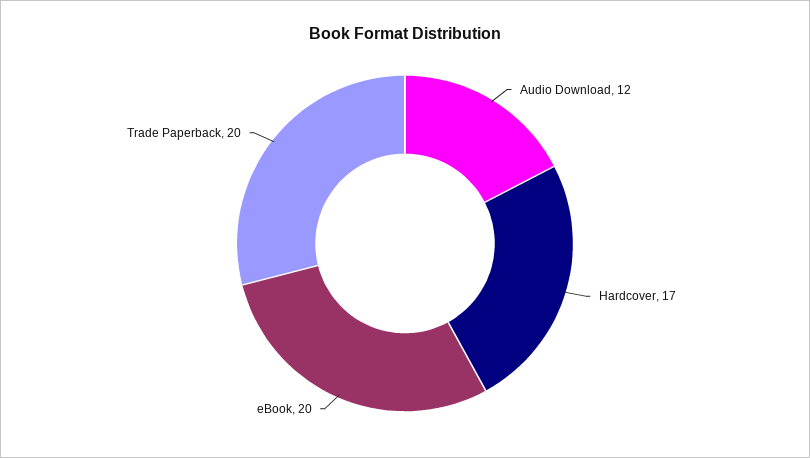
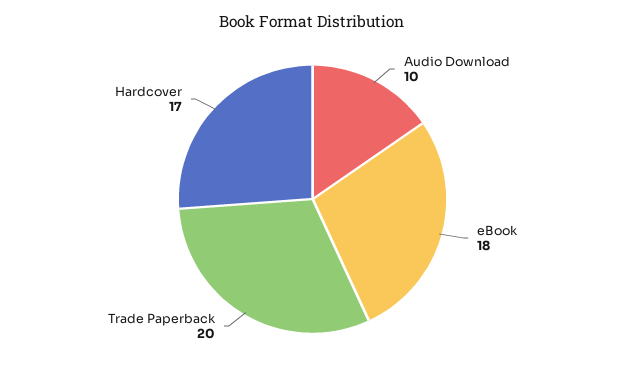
Audio Download: 12 -> 10
eBook: 20 -> 18

